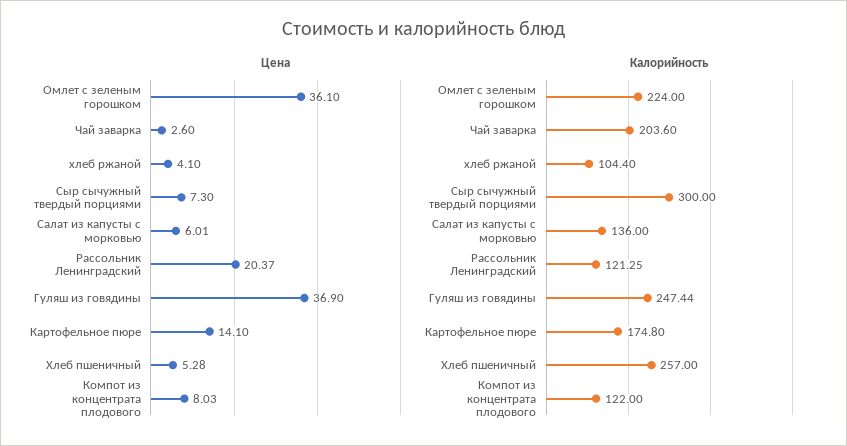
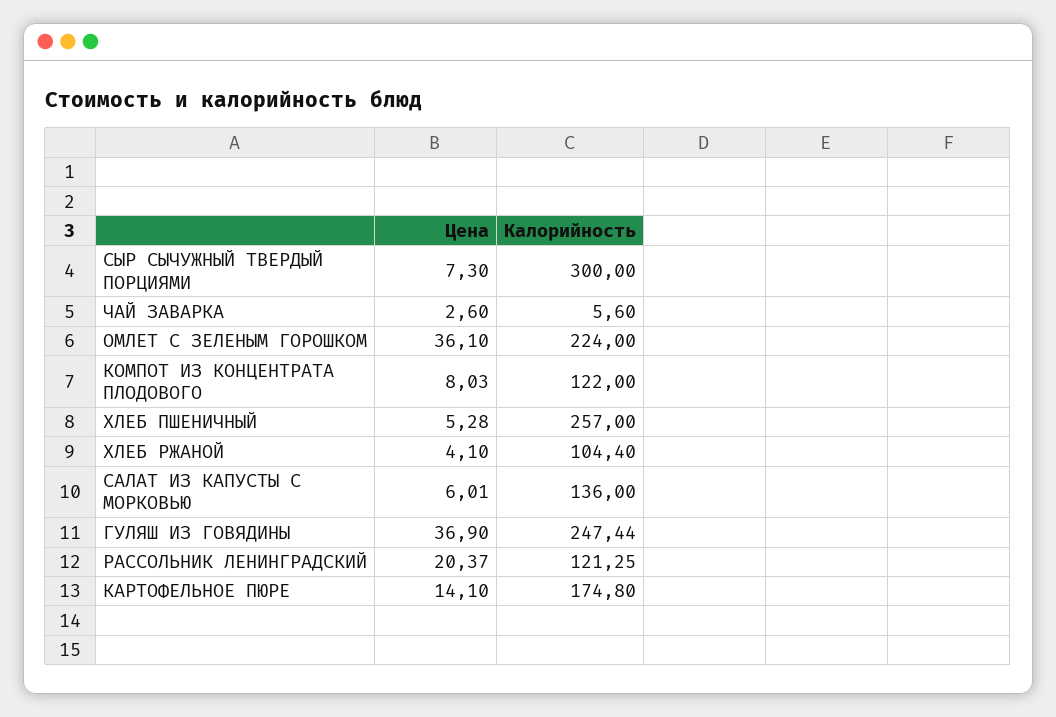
Калорийность, Чай заварка: 203.6 -> 5.6

